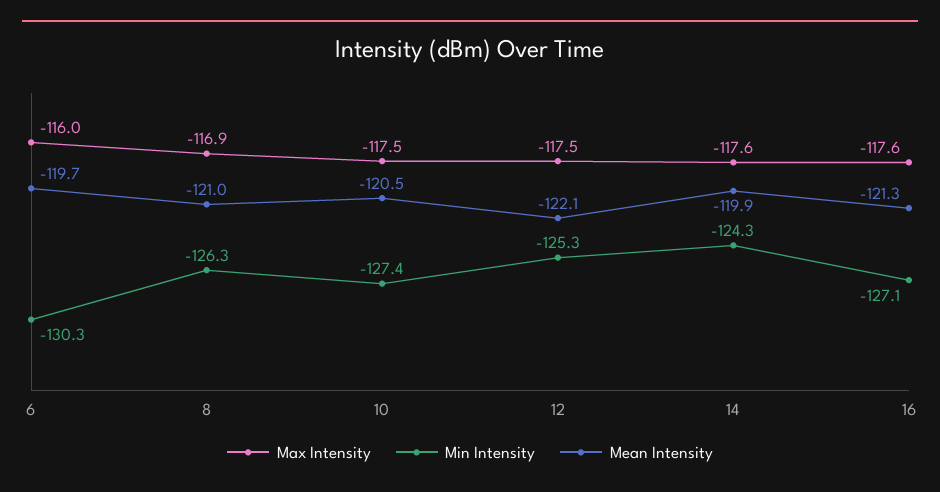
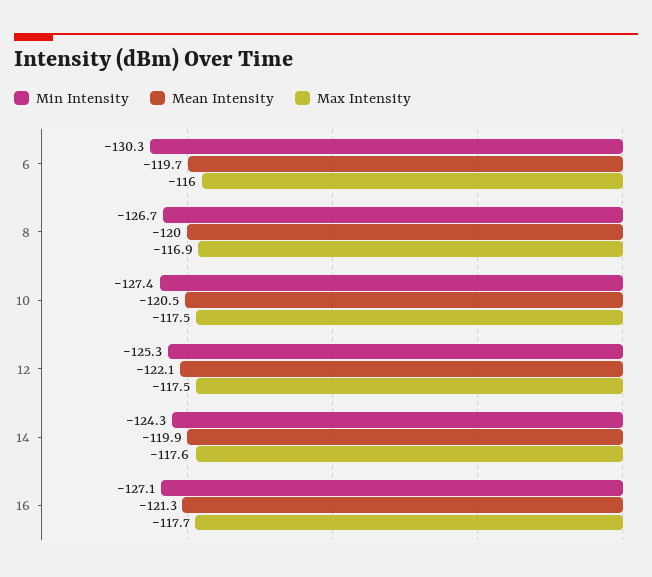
Min Intensity, 8: -126.3 -> -126.7
Mean Intensity, 8: -121 -> -120
Max Intensity, 16: -117.6 -> -117.7

